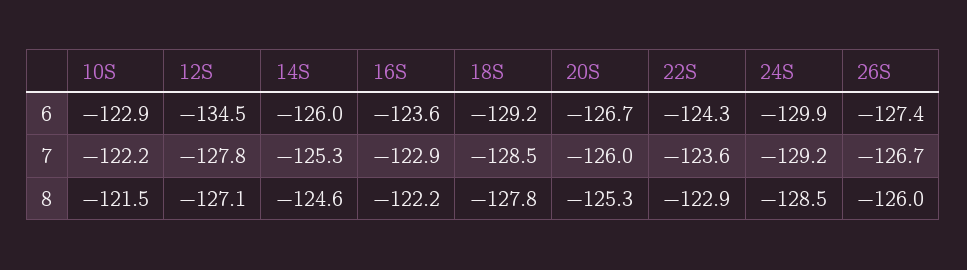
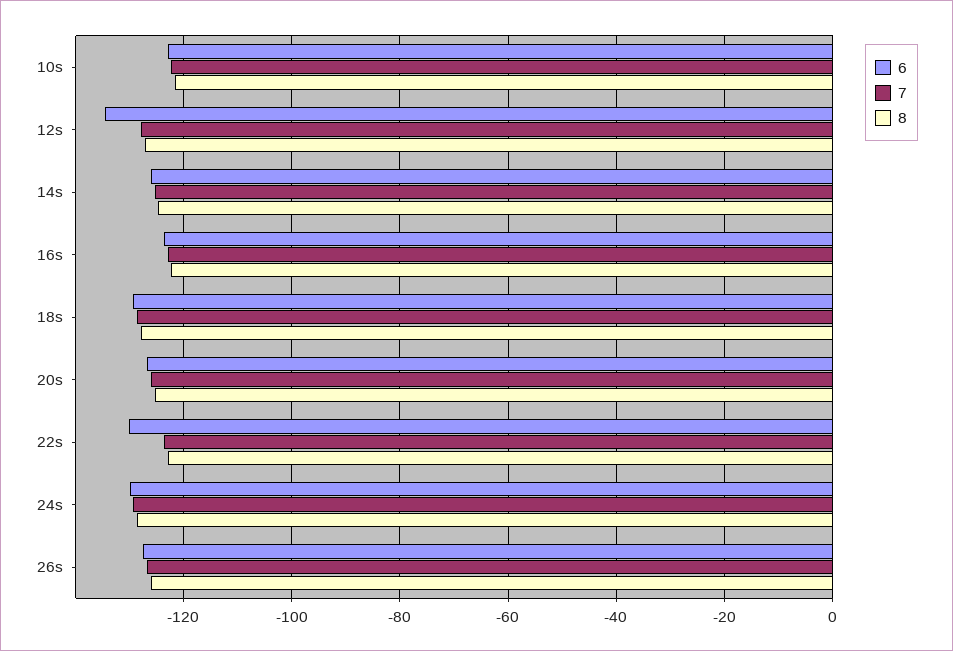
6, 22S: -124.3 -> -130

